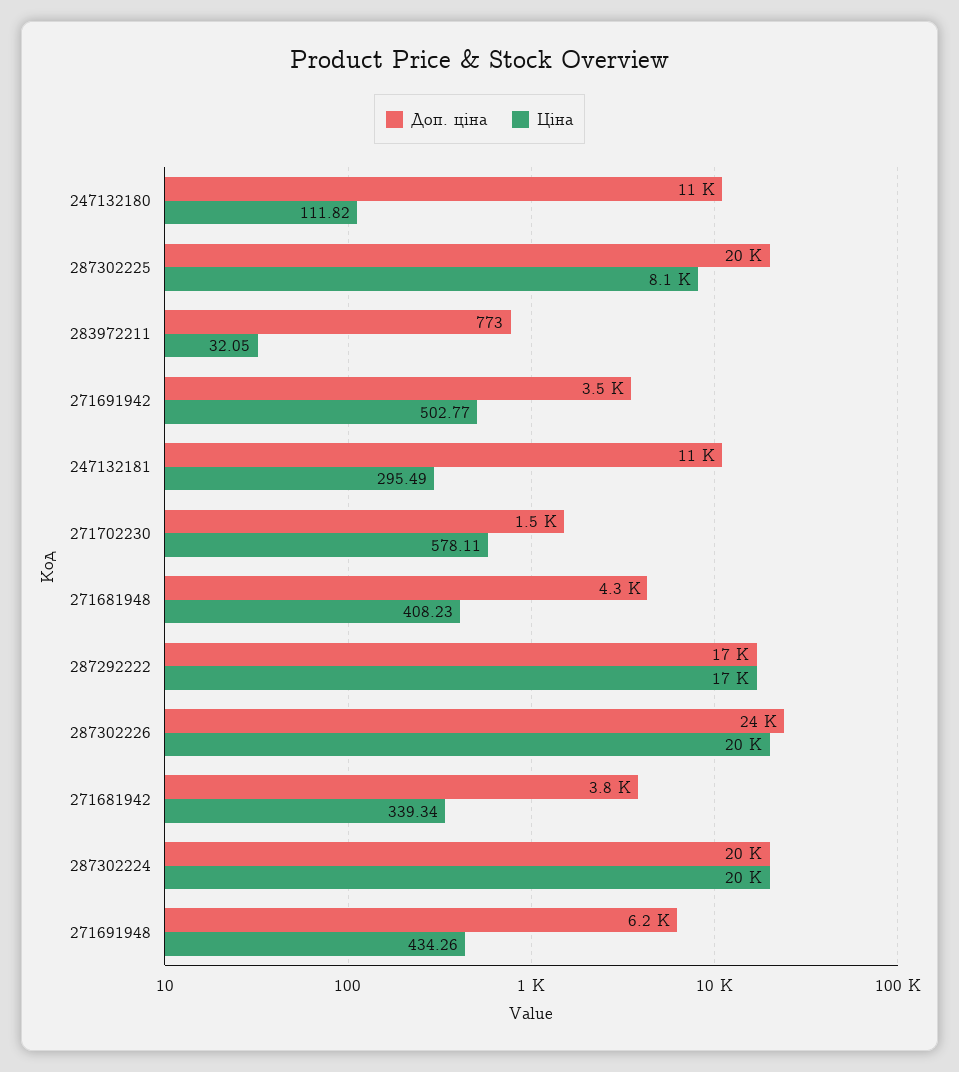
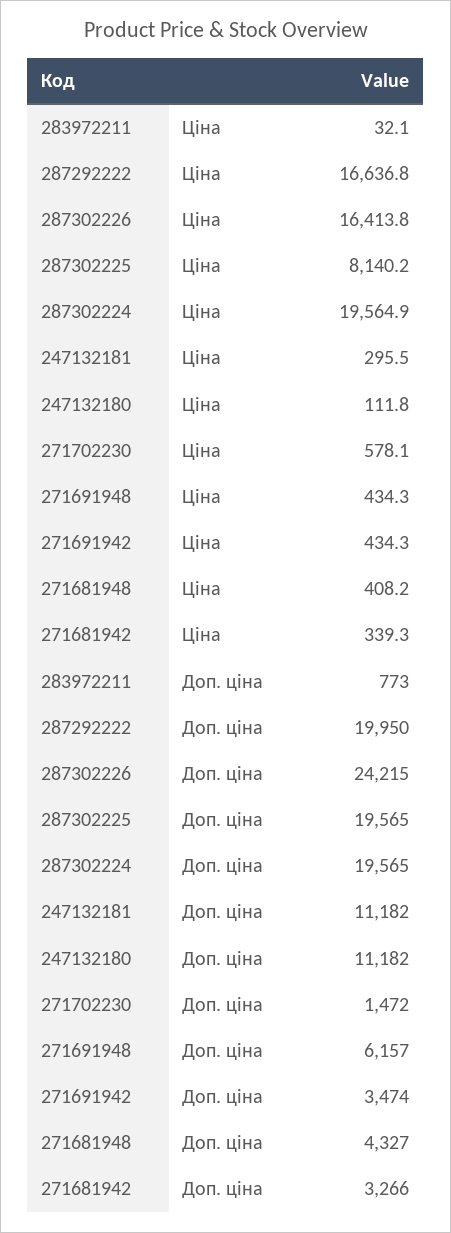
Ціна, 271691942: 502.77 -> 434.3
Доп. ціна, 287292222: 17000 -> 19950
Ціна, 287302226: 20000 -> 16413.8
Доп. ціна, 271681942: 3800 -> 3266

